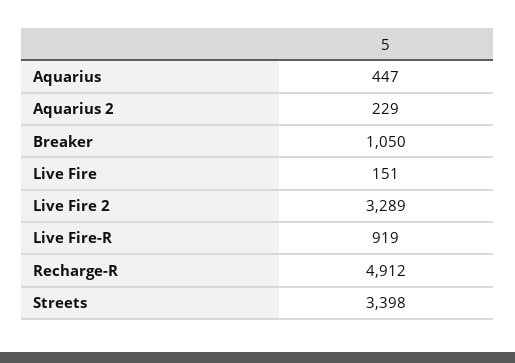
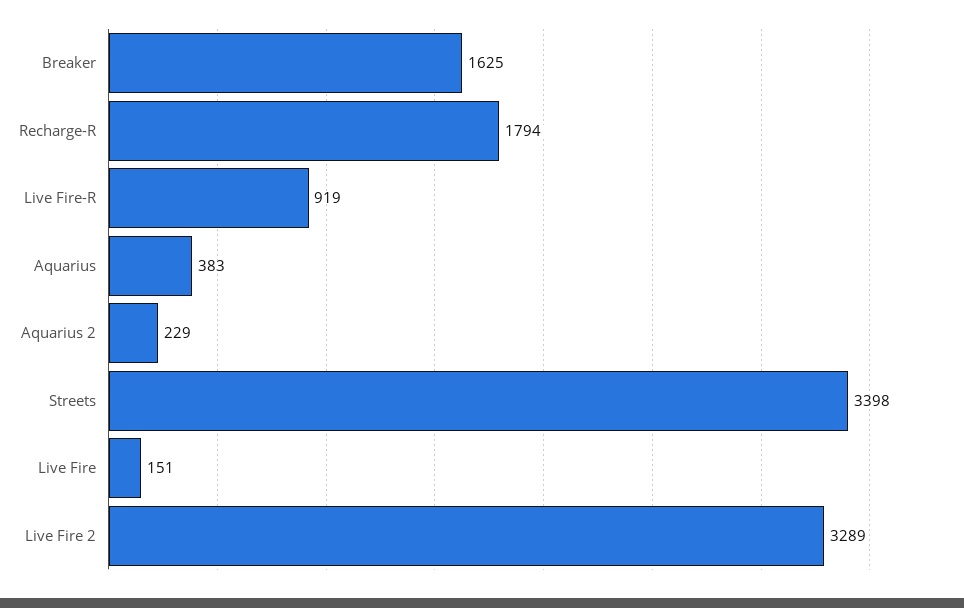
Aquarius: 447 -> 383
Breaker: 1050 -> 1625
Recharge-R: 4912 -> 1794

